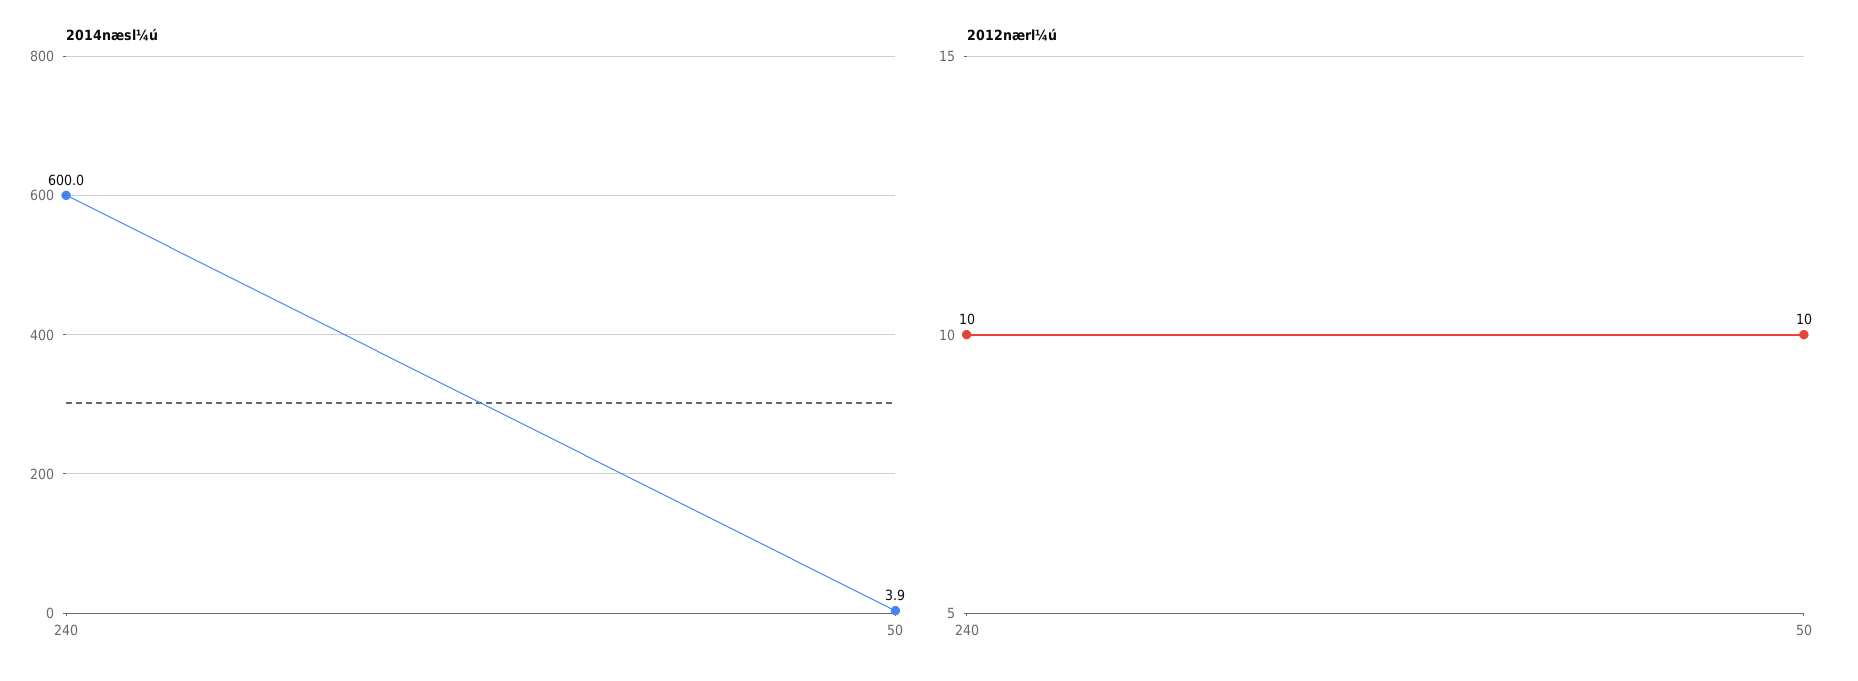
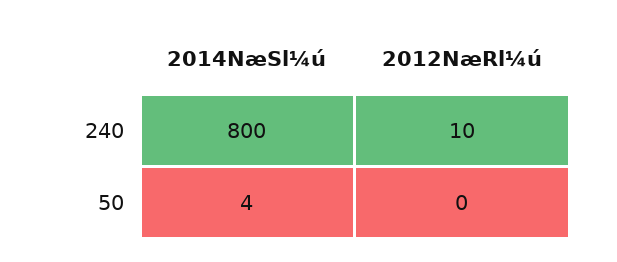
2014næsl¼ú, 240: 600 -> 800
2012nærl¼ú, 50: 10 -> 0

